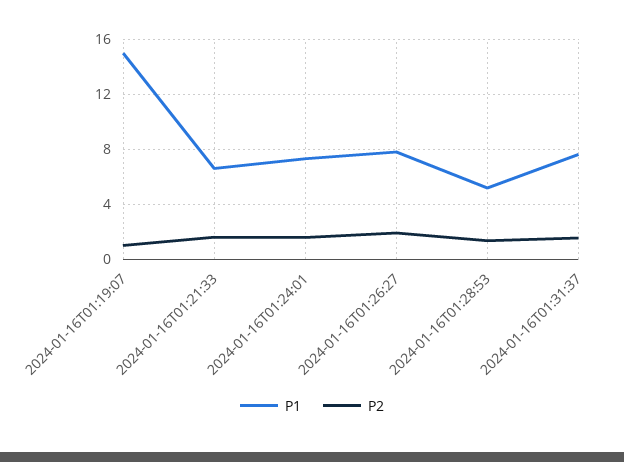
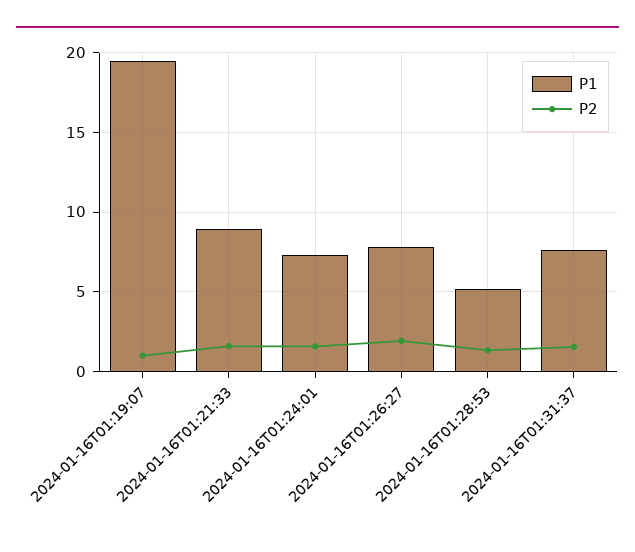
P1, 2024-01-16T01:19:07: 15 -> 19.5
P1, 2024-01-16T01:21:33: 6.5 -> 9

